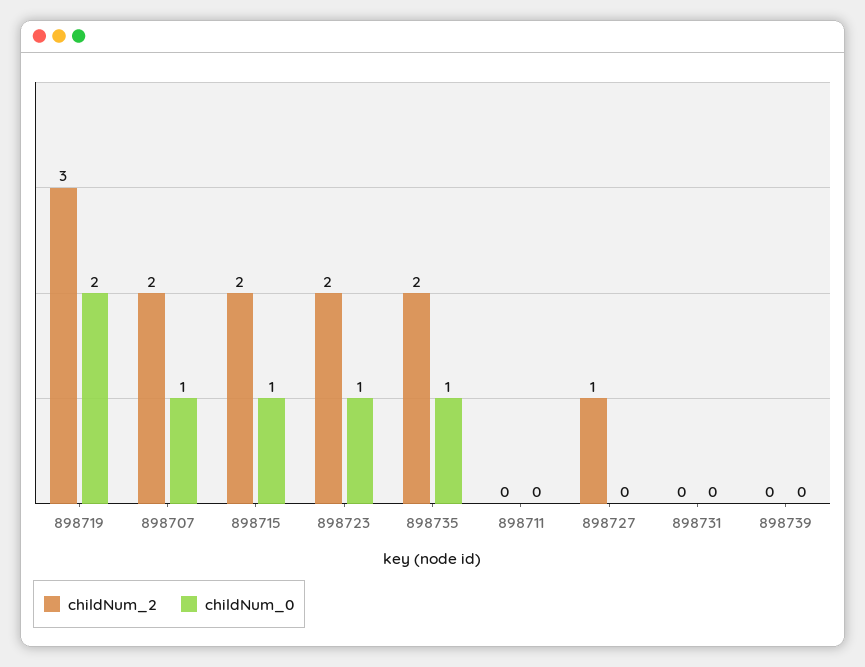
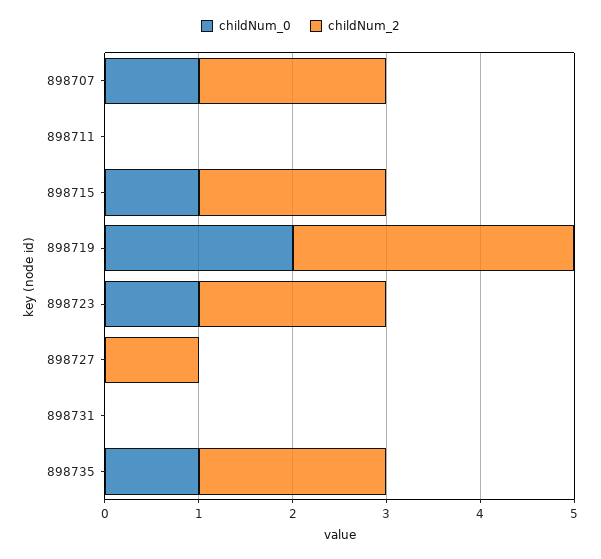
childNum_2, 898739: 0 -> none
childNum_0, 898739: 0 -> none

